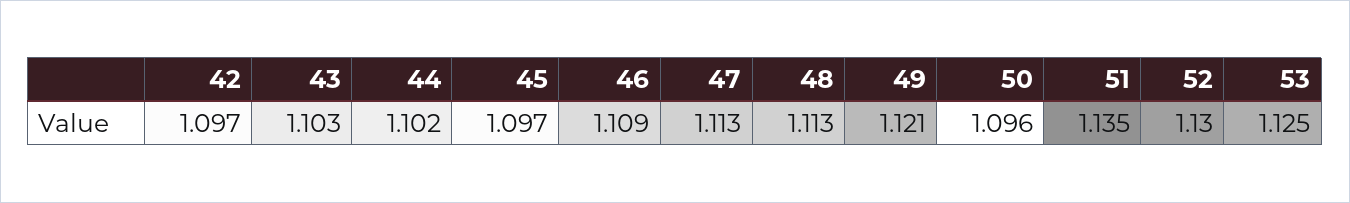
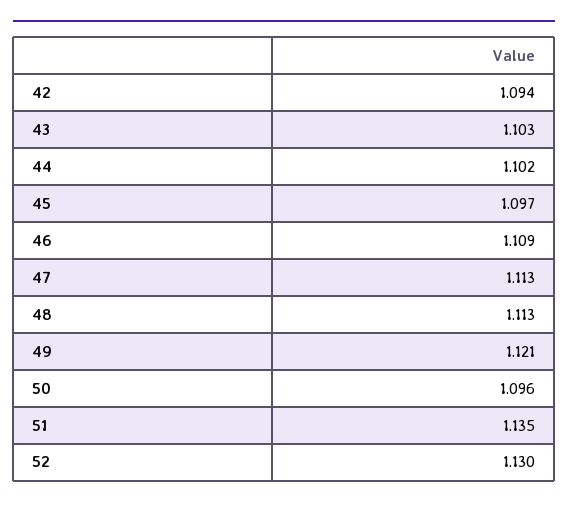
42: 1.097 -> 1.094
53: 1.125 -> none

